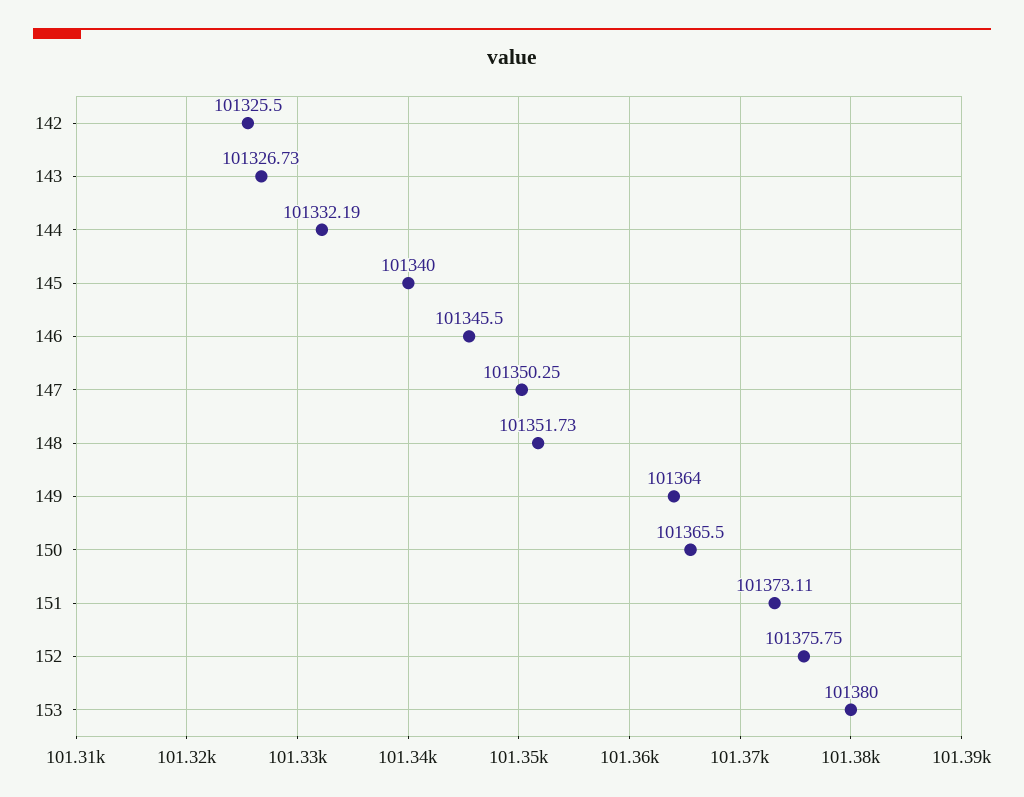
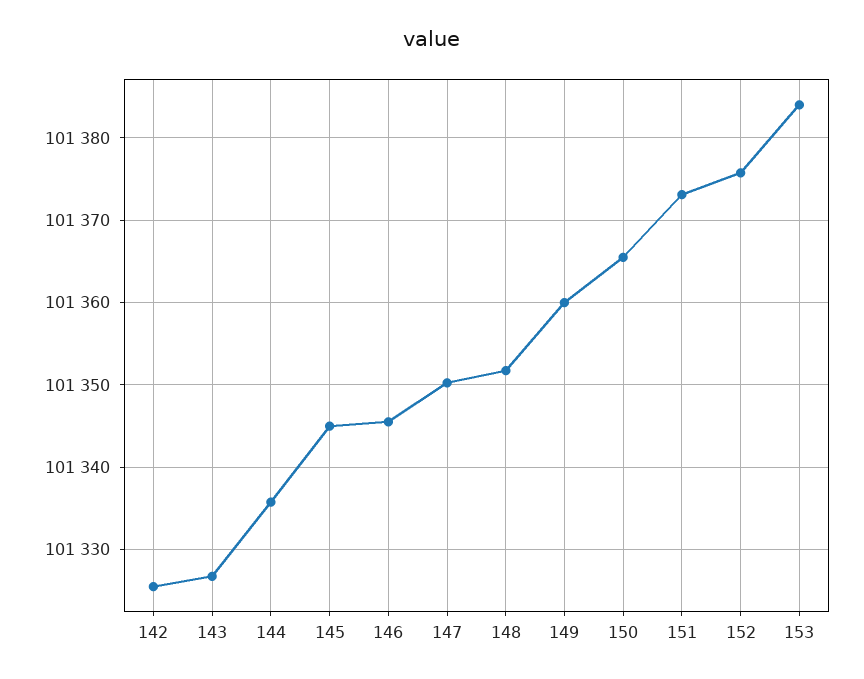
144: 101332.19 -> 101336
145: 101340 -> 101345
149: 101364 -> 101360
153: 101380 -> 101384

